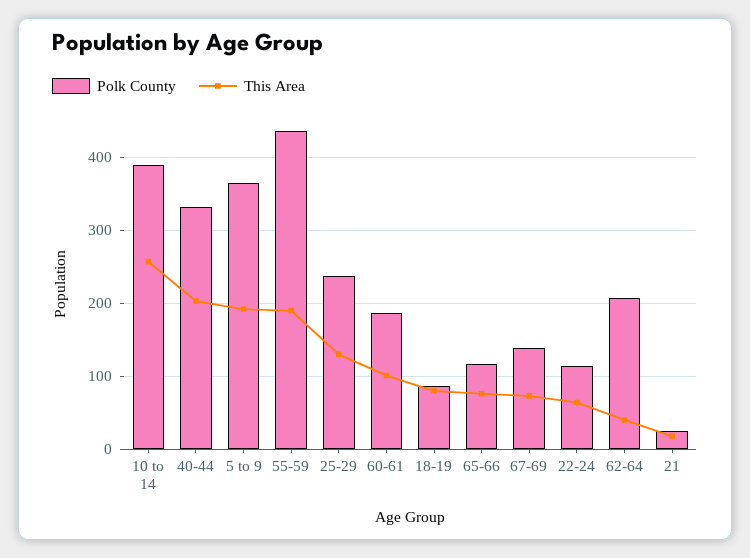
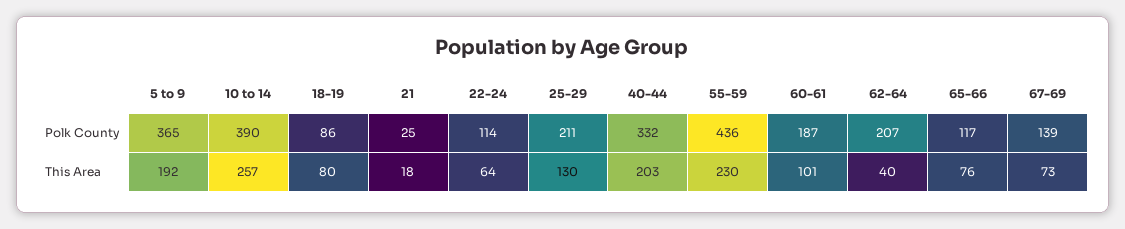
This Area, 55-59: 190 -> 230
Polk County, 25-29: 240 -> 211

